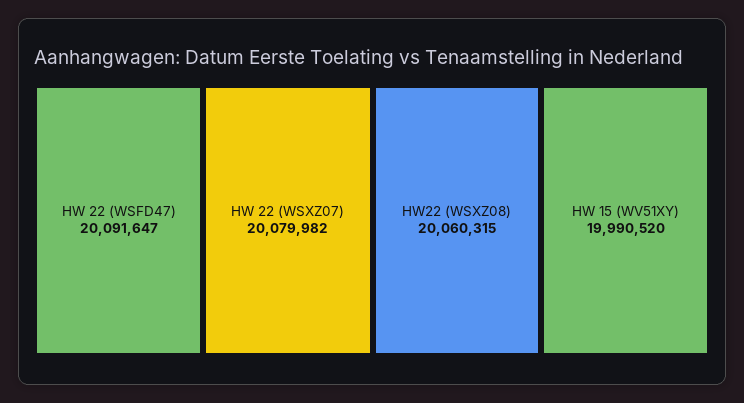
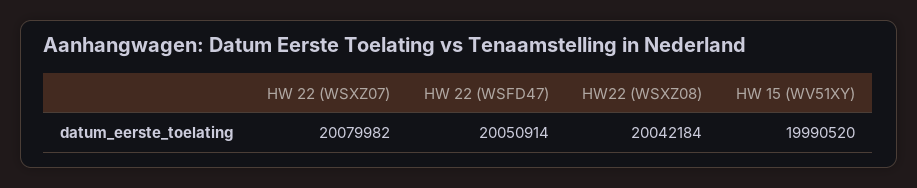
HW 22 (WSFD47): 20091647 -> 20050914
HW22 (WSXZ08): 20060315 -> 20042184

